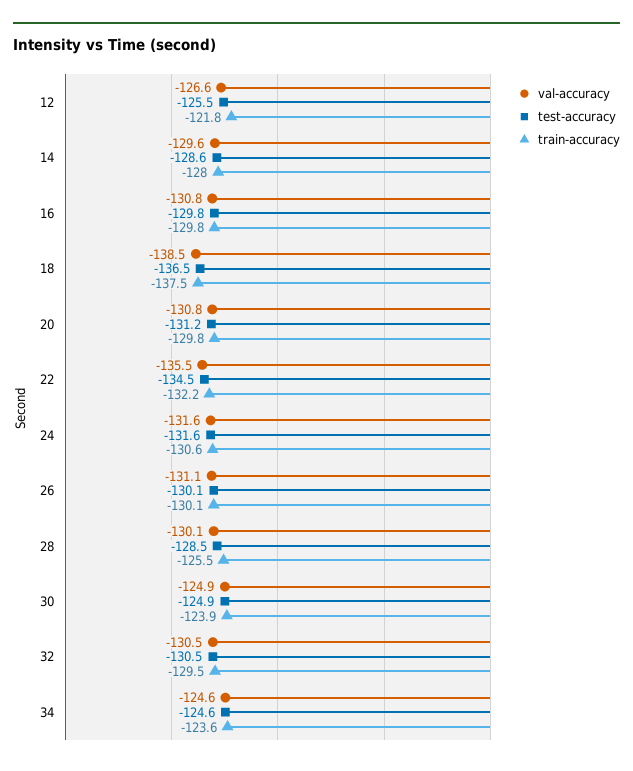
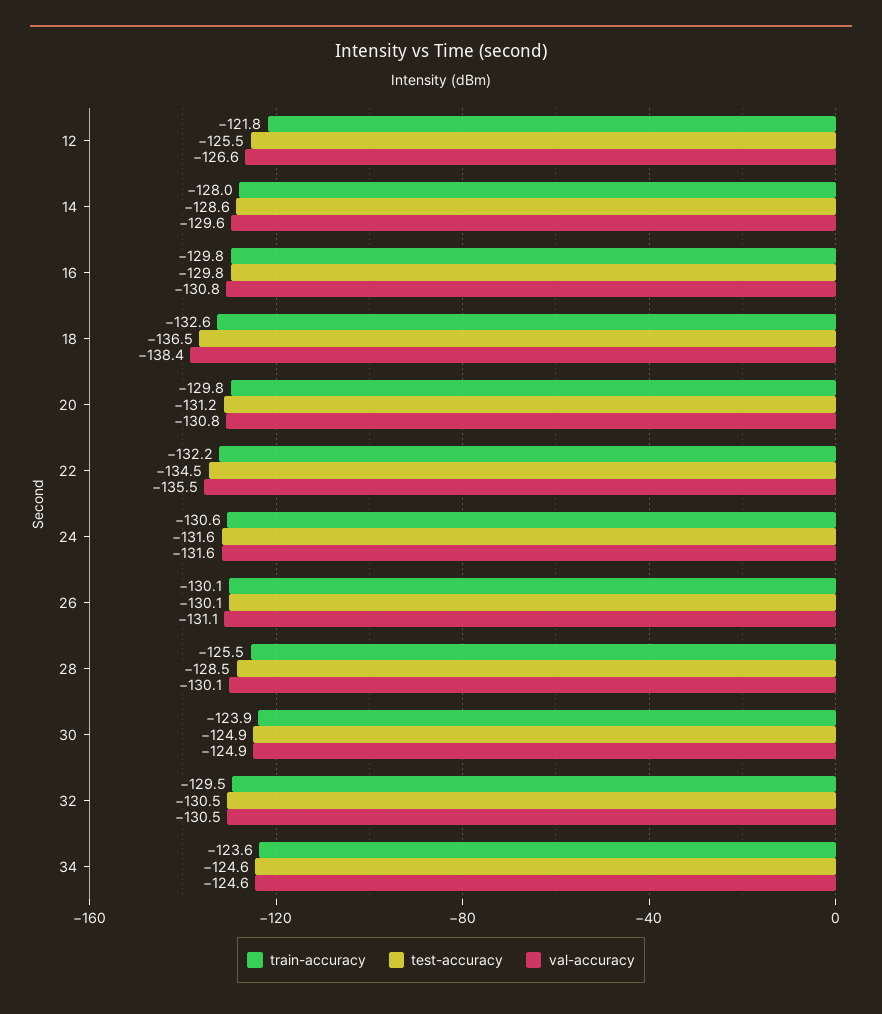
val-accuracy, 18: -138.5 -> -138.4
train-accuracy, 18: -137.5 -> -132.6

